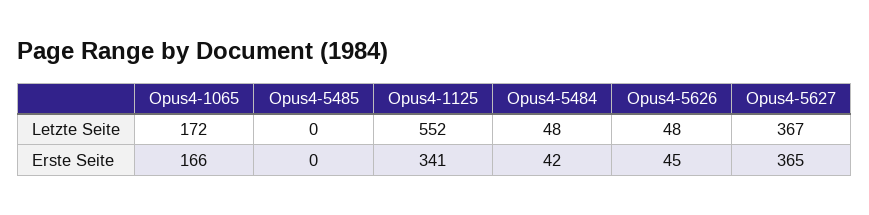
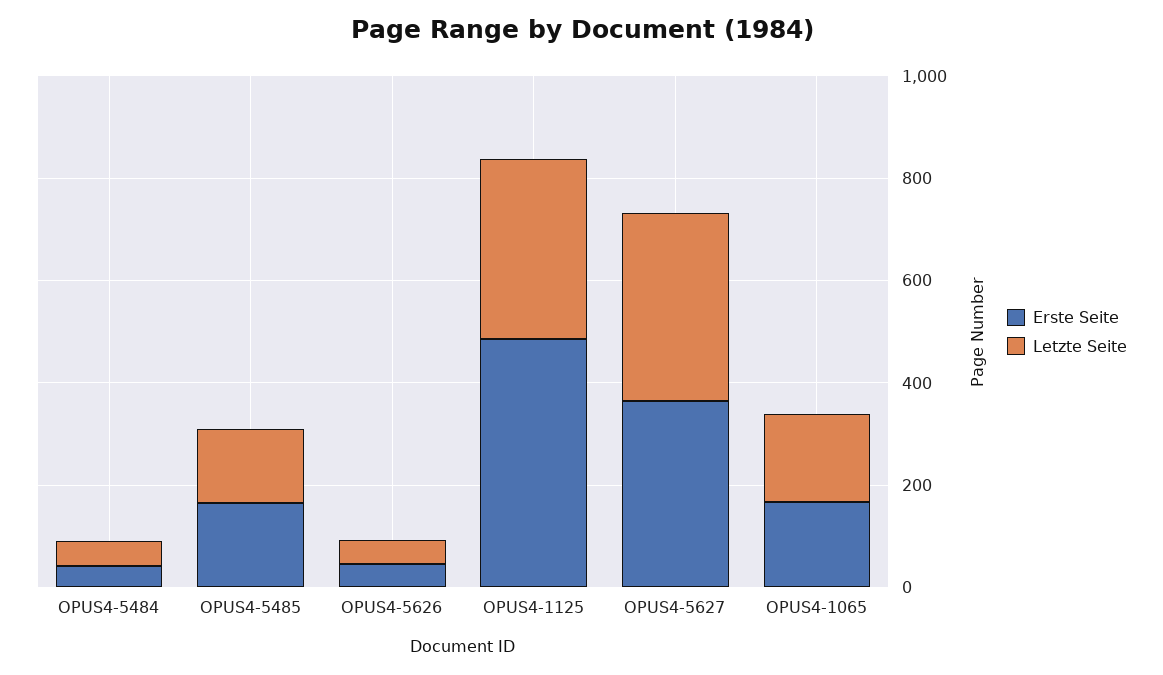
Letzte Seite, Opus4-5485: 0 -> 150
Letzte Seite, Opus4-1125: 552 -> 350
Erste Seite, Opus4-5485: 0 -> 150
Erste Seite, Opus4-1125: 341 -> 500

